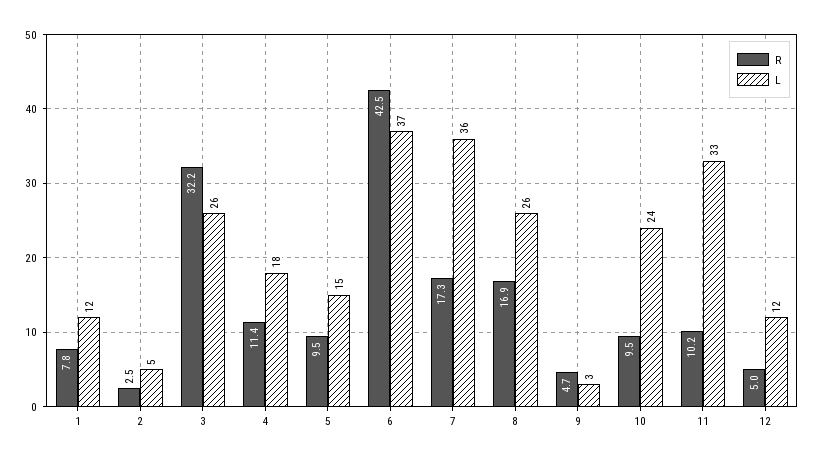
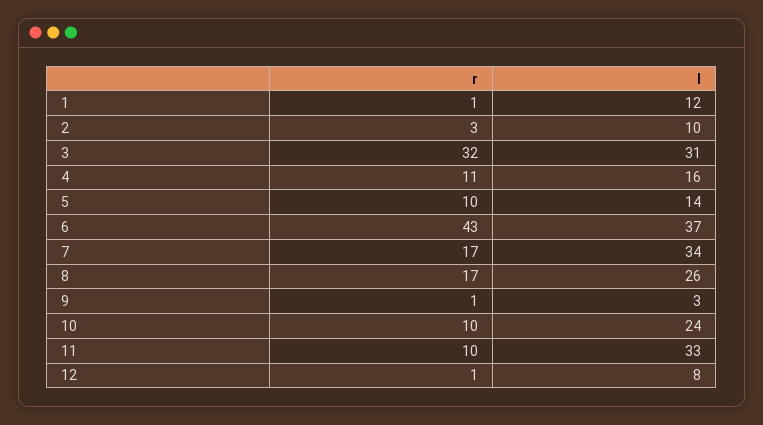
R, 1: 7.8 -> 1
L, 2: 5 -> 10
L, 3: 26 -> 31
L, 4: 18 -> 16
L, 5: 15 -> 14
L, 7: 36 -> 34
R, 9: 4.7 -> 1
R, 12: 5 -> 1
L, 12: 12 -> 8

